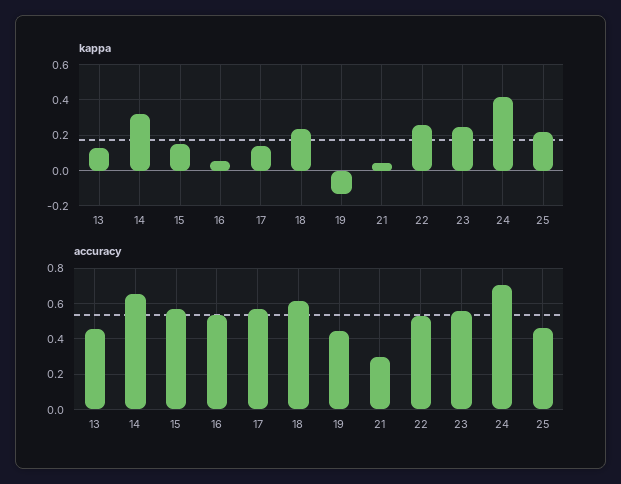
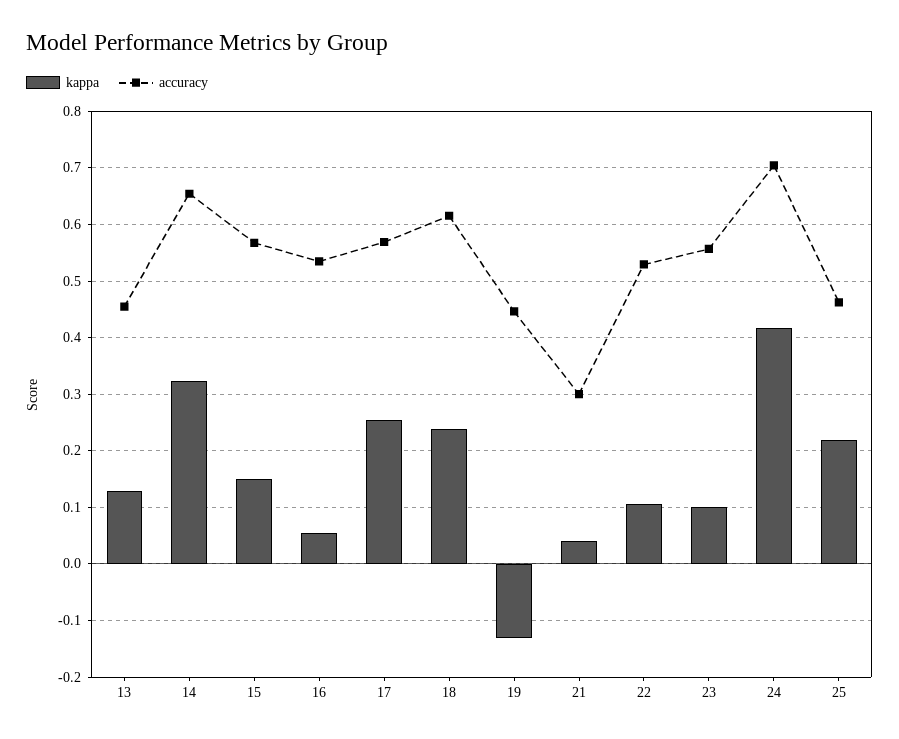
kappa, 17: 0.15 -> 0.26
kappa, 22: 0.25 -> 0.1
kappa, 23: 0.25 -> 0.1

